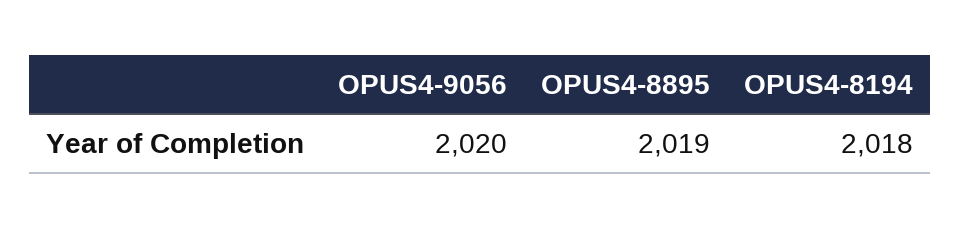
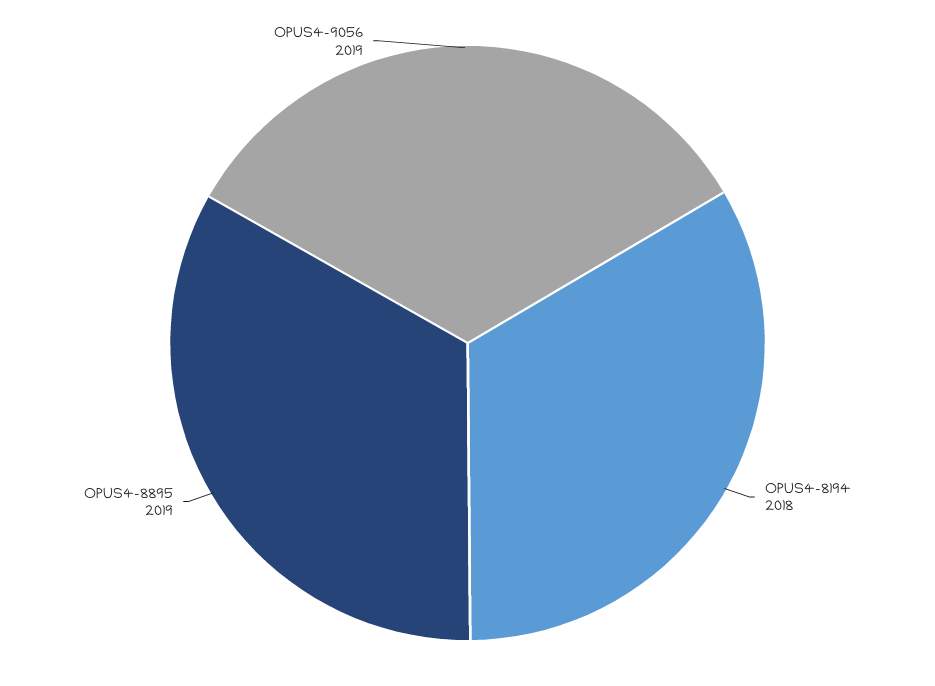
OPUS4-9056: 2020 -> 2019

